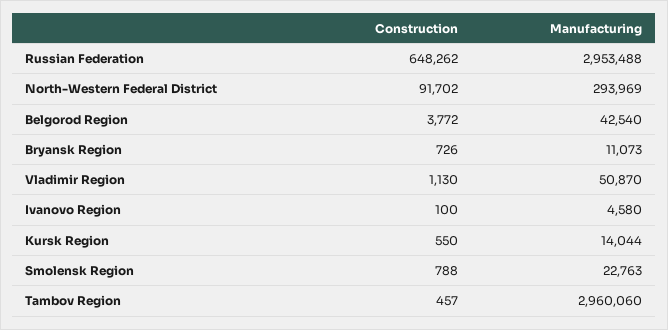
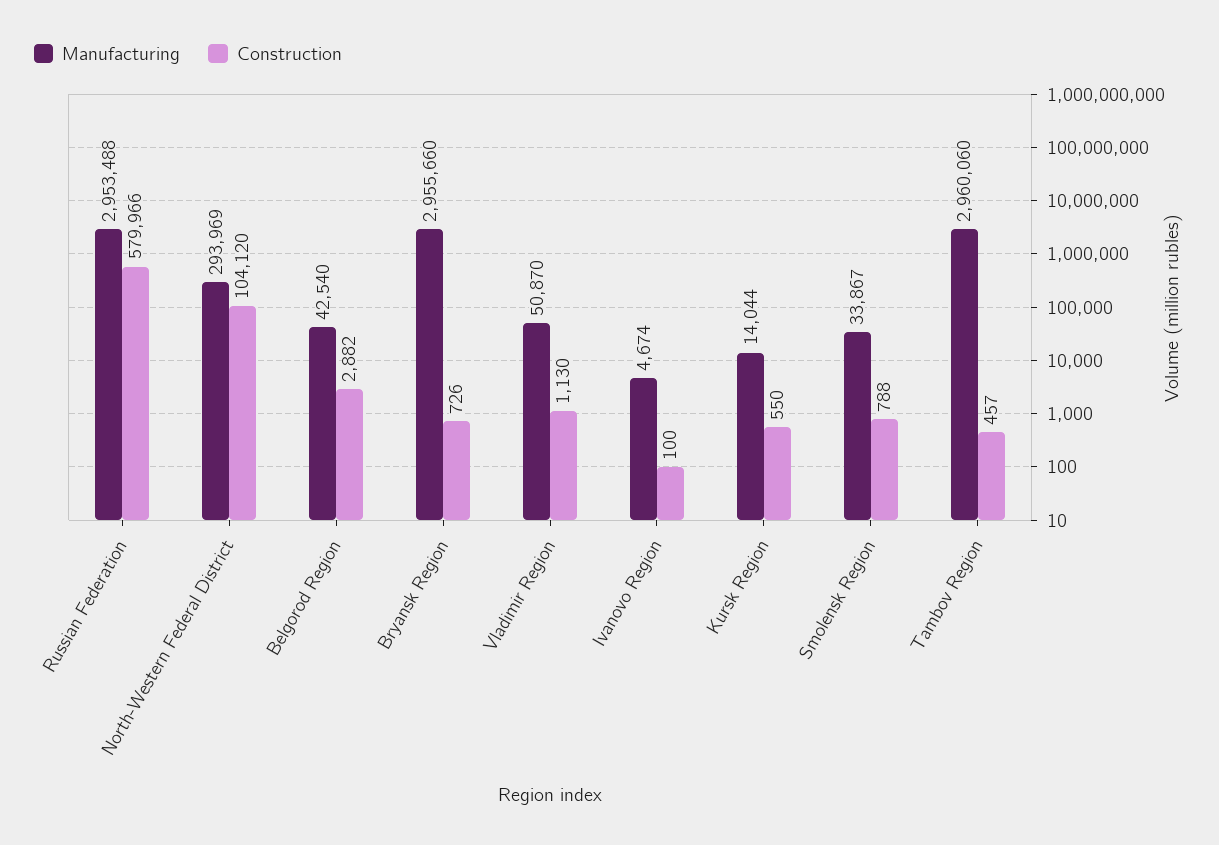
Construction, Russian Federation: 648262 -> 579966
Construction, North-Western Federal District: 91702 -> 104120
Construction, Belgorod Region: 3772 -> 2882
Manufacturing, Bryansk Region: 11073 -> 2955660
Manufacturing, Ivanovo Region: 4580 -> 4674
Manufacturing, Smolensk Region: 22763 -> 33867

